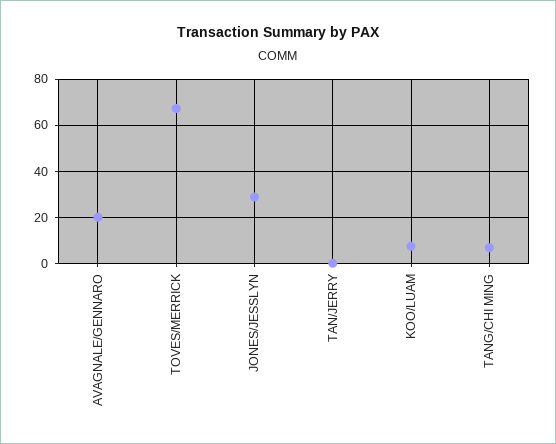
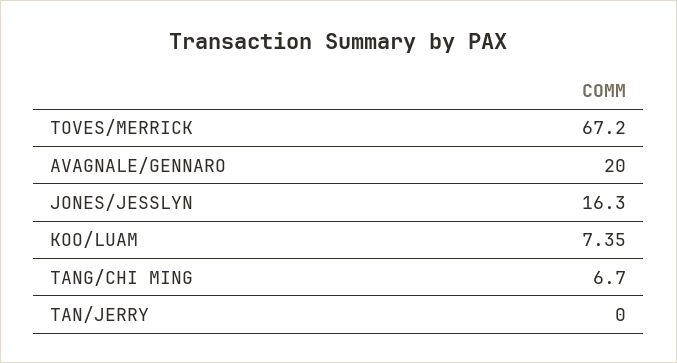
JONES/JESSLYN: 30 -> 16.3

